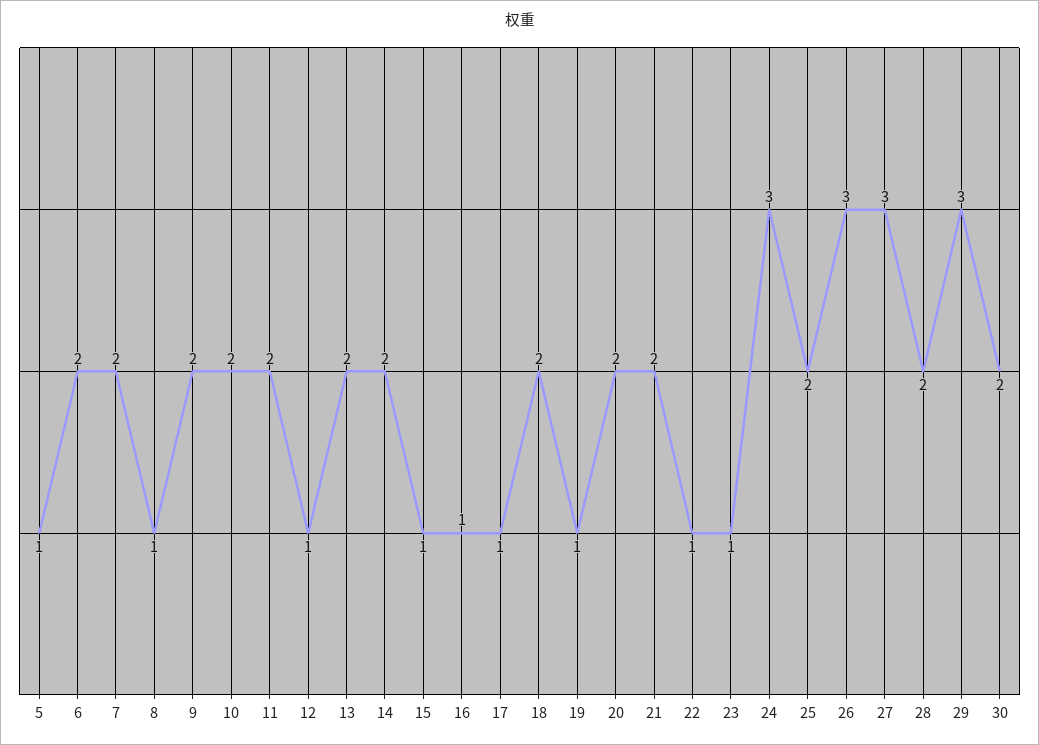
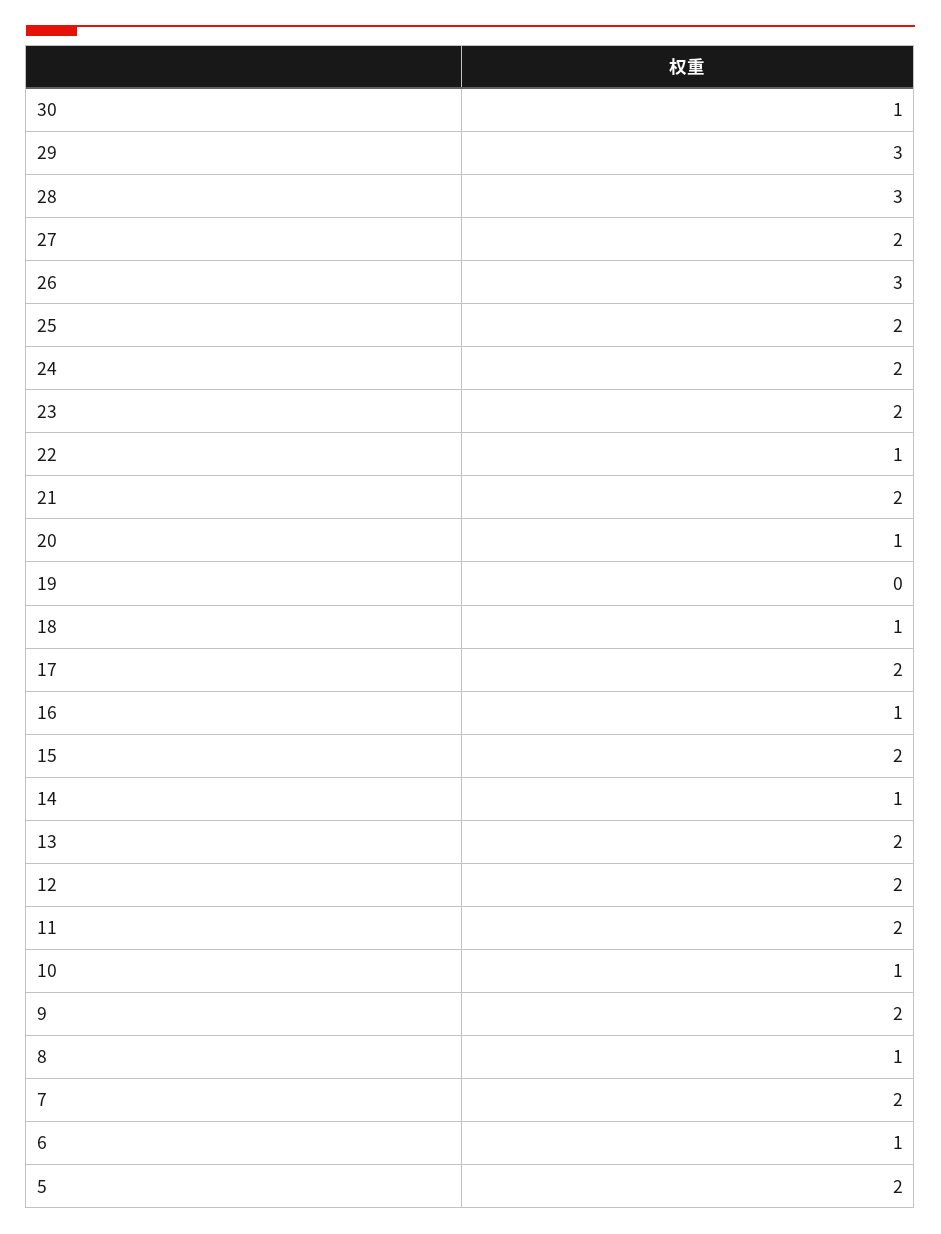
5: 1 -> 2
6: 2 -> 1
10: 2 -> 1
12: 1 -> 2
14: 2 -> 1
15: 1 -> 2
17: 1 -> 2
18: 2 -> 1
19: 1 -> 0
20: 2 -> 1
23: 1 -> 2
24: 3 -> 2
27: 3 -> 2
28: 2 -> 3
30: 2 -> 1

